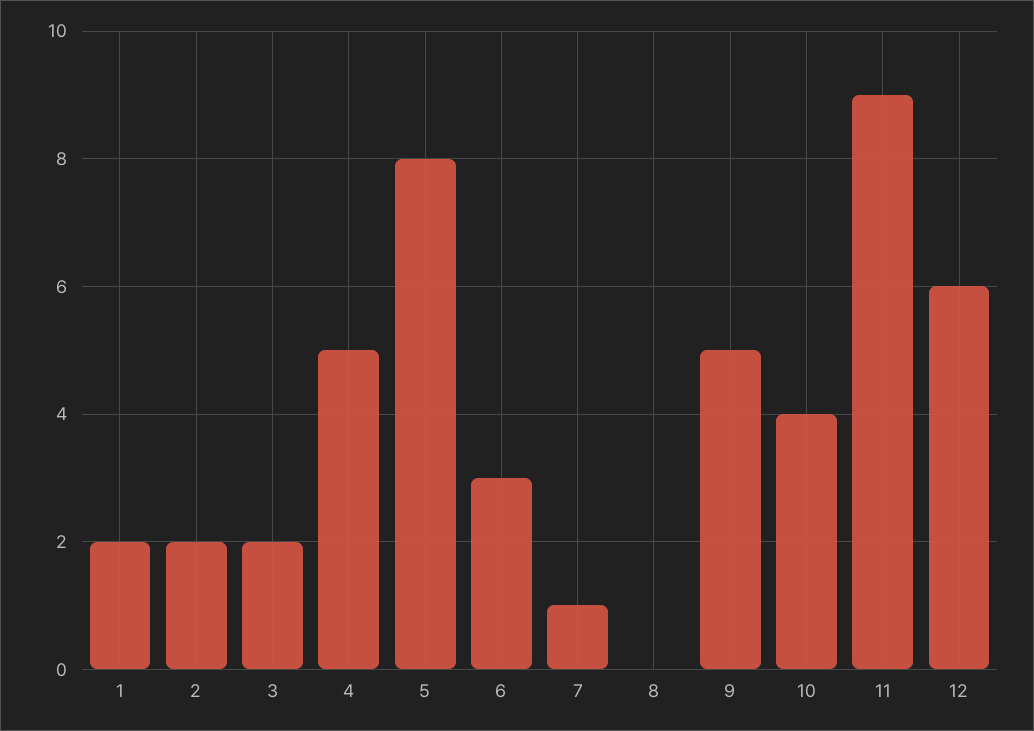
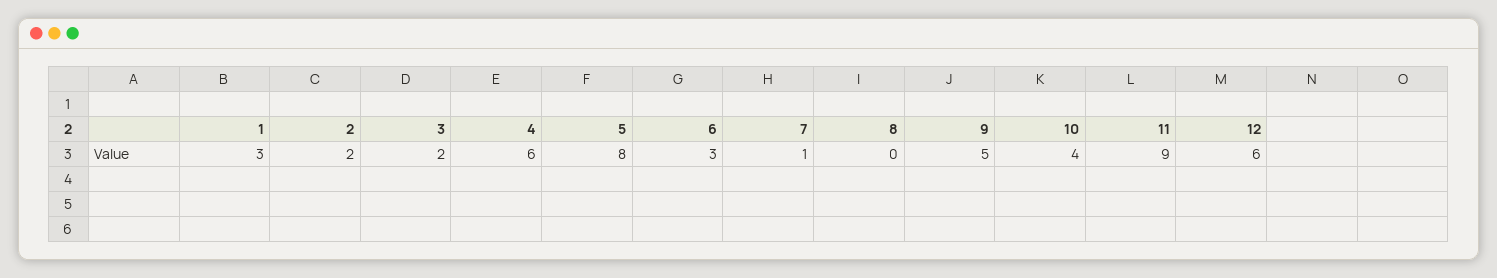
1: 2 -> 3
4: 5 -> 6

